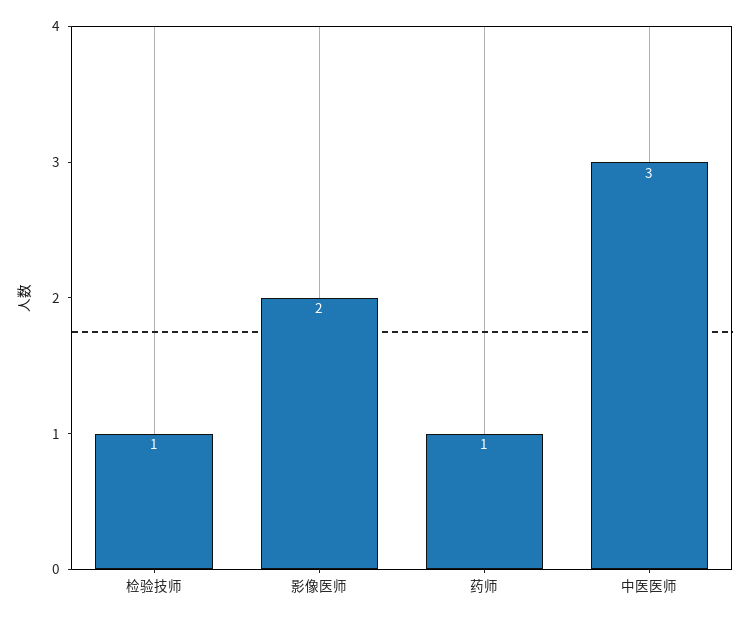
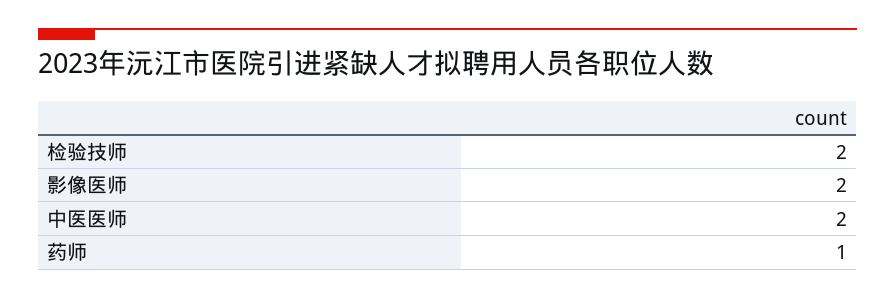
检验技师: 1 -> 2
中医医师: 3 -> 2

